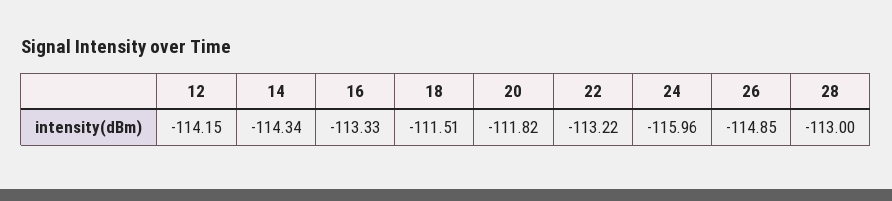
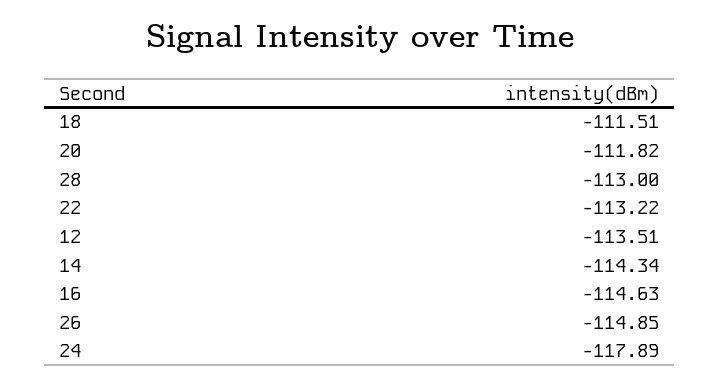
12: -114.15 -> -113.51
16: -113.33 -> -114.63
24: -115.96 -> -117.89

